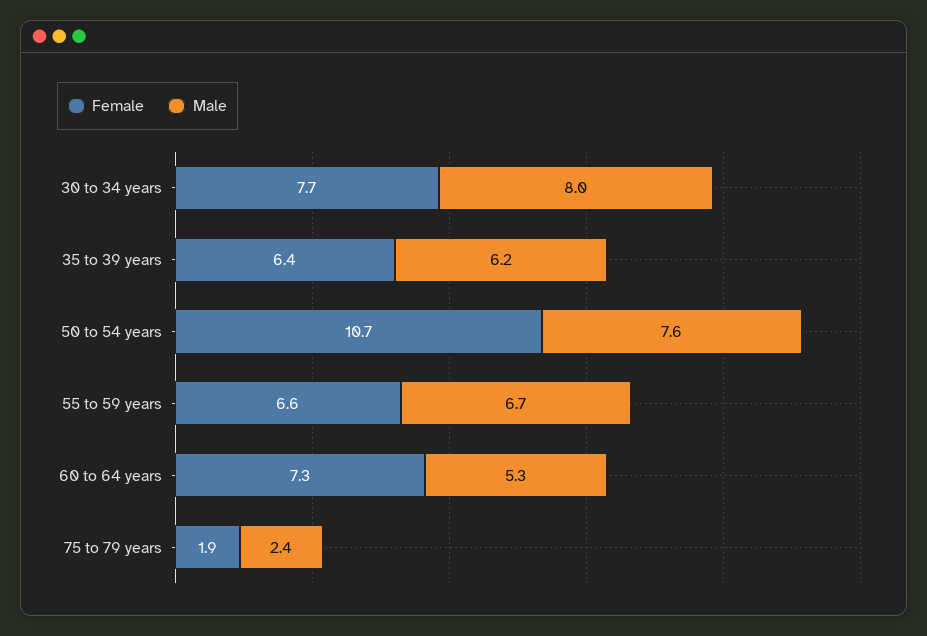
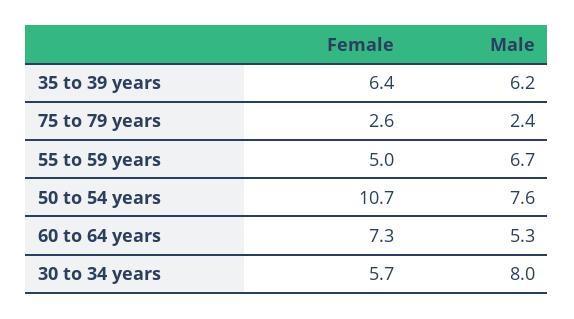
Female, 30 to 34 years: 7.7 -> 5.7
Female, 55 to 59 years: 6.6 -> 5
Female, 75 to 79 years: 1.9 -> 2.6

